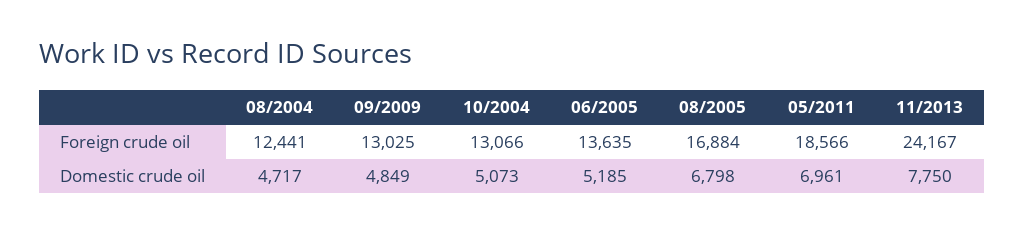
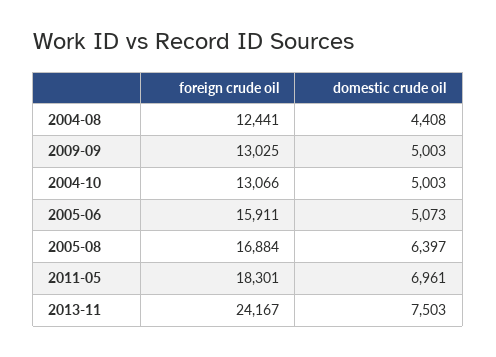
06/2005, Foreign crude oil: 13635 -> 15911
05/2011, Foreign crude oil: 18566 -> 18301
08/2004, Domestic crude oil: 4717 -> 4408
09/2009, Domestic crude oil: 4849 -> 5003
10/2004, Domestic crude oil: 5073 -> 5003
06/2005, Domestic crude oil: 5185 -> 5073
08/2005, Domestic crude oil: 6798 -> 6397
11/2013, Domestic crude oil: 7750 -> 7503

